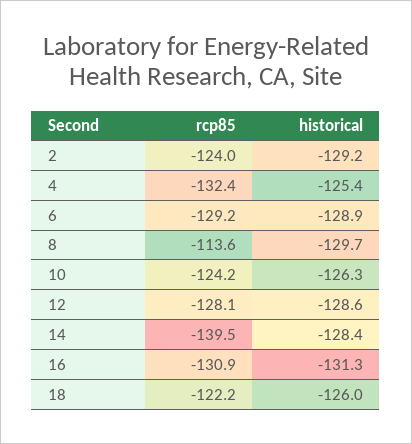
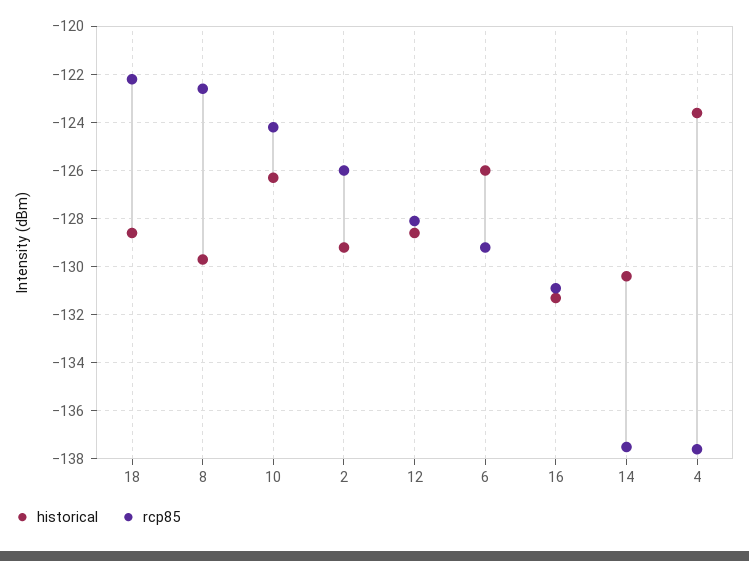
rcp85, 2: -124 -> -126
rcp85, 4: -132.4 -> -137.5
historical, 4: -125.4 -> -123.5
historical, 6: -128.9 -> -126
rcp85, 8: -113.6 -> -122.5
rcp85, 14: -139.5 -> -137.5
historical, 14: -128.4 -> -130.5
historical, 18: -126 -> -128.5

